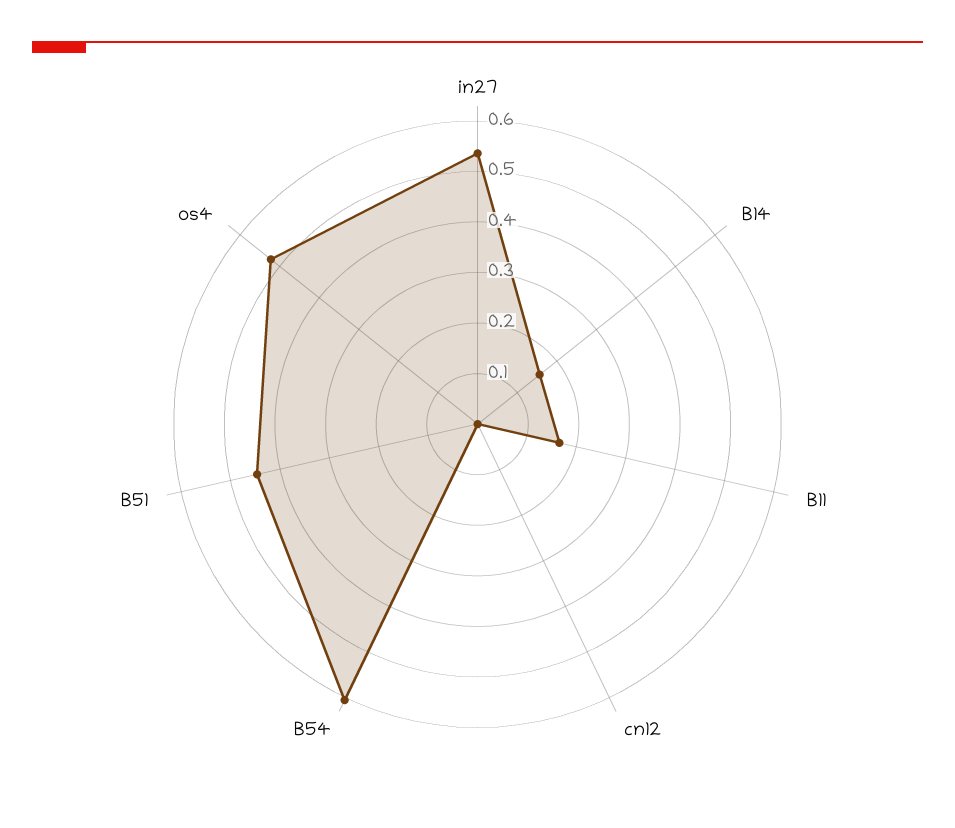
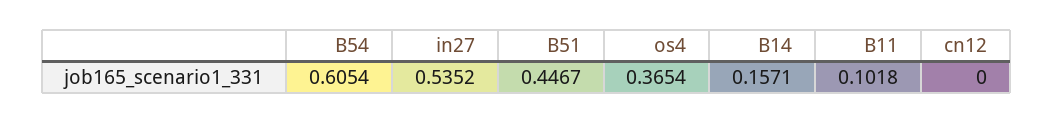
B11: 0.16 -> 0.1018
os4: 0.52 -> 0.3654

